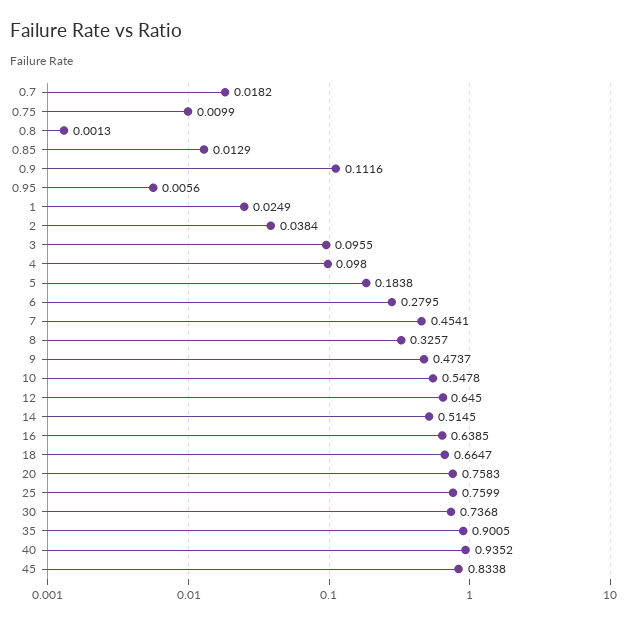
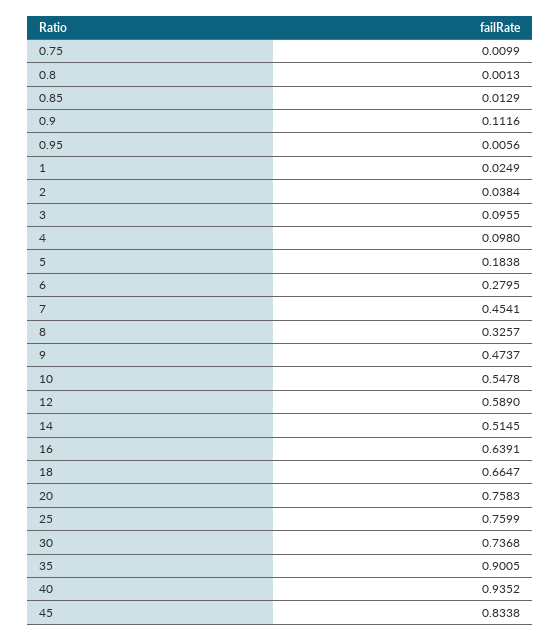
0.7: 0.0182 -> none
12: 0.645 -> 0.589
16: 0.6385 -> 0.6391

